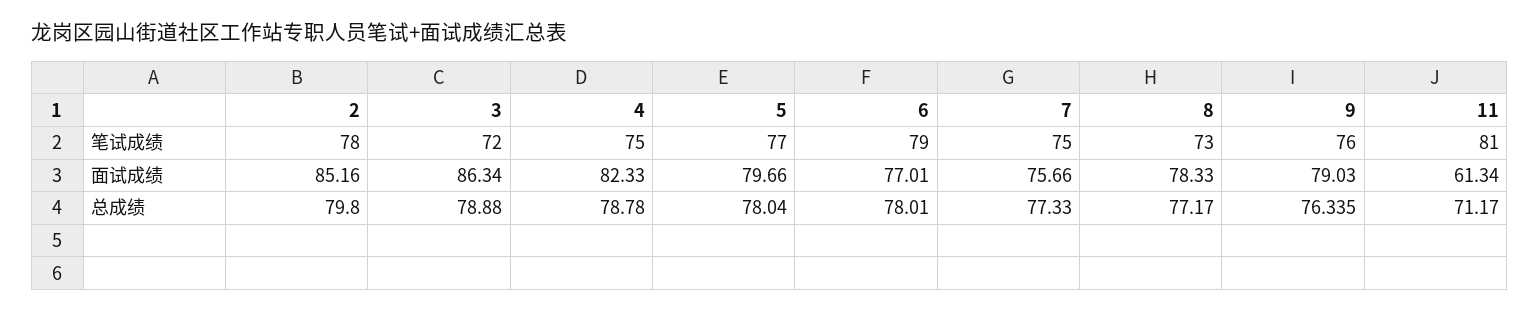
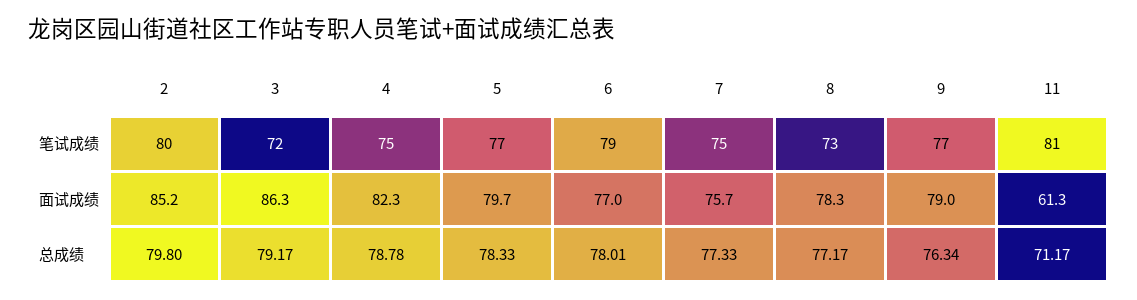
2, 笔试成绩: 78 -> 80
9, 笔试成绩: 76 -> 77
3, 总成绩: 78.88 -> 79.17
5, 总成绩: 78.04 -> 78.33

